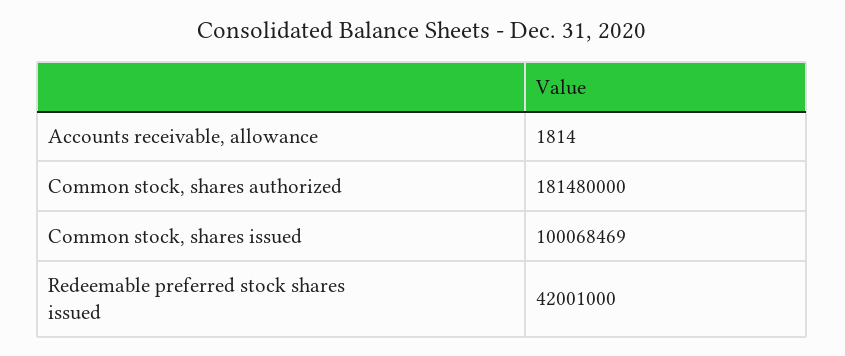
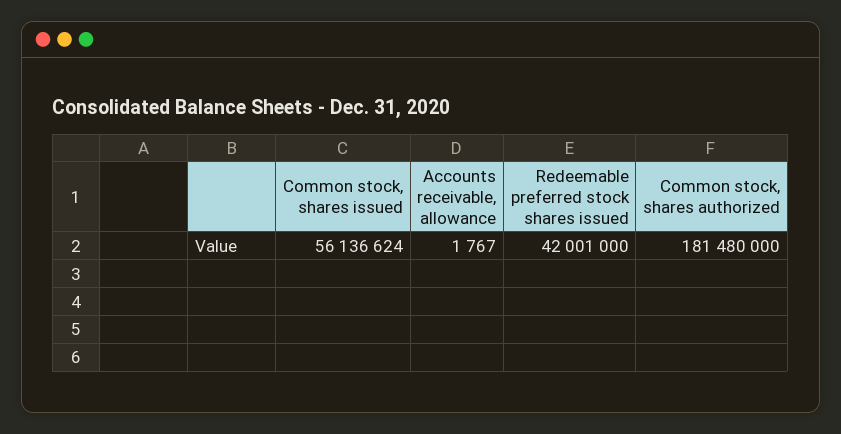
Accounts receivable, allowance: 1814 -> 1767
Common stock, shares issued: 100068469 -> 56136624

